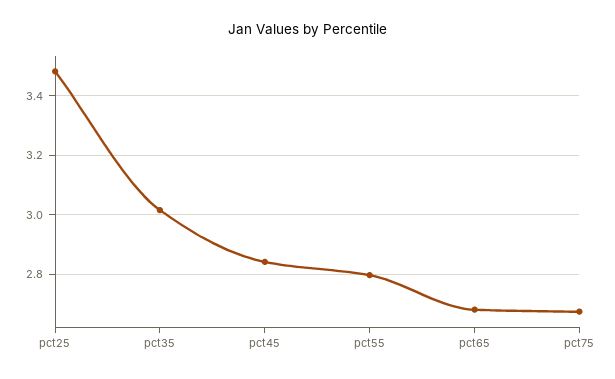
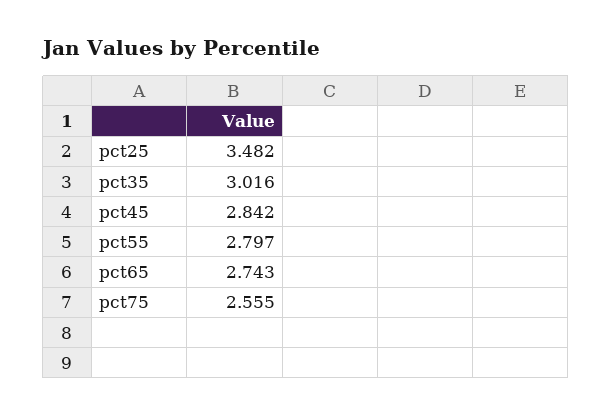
pct65: 2.675 -> 2.743
pct75: 2.675 -> 2.555

